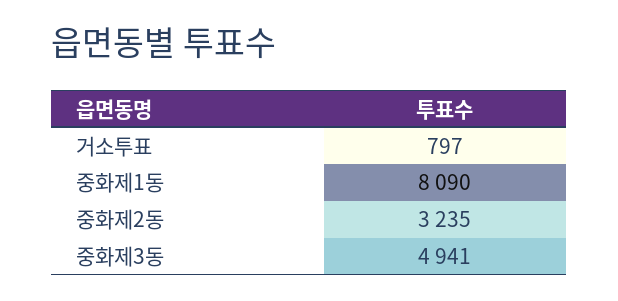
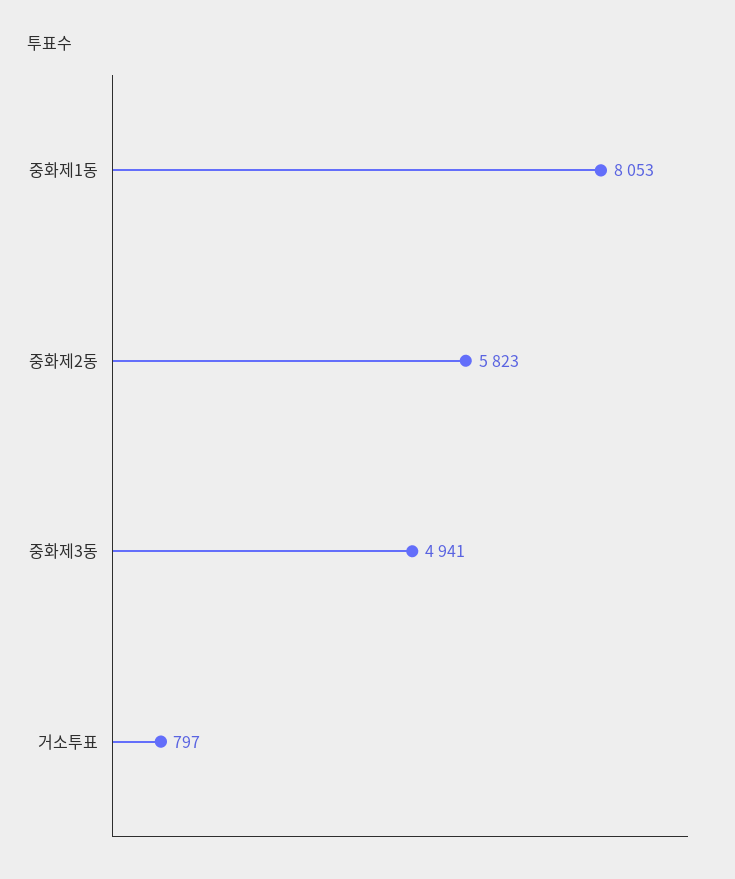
중화제1동: 8090 -> 8053
중화제2동: 3235 -> 5823

